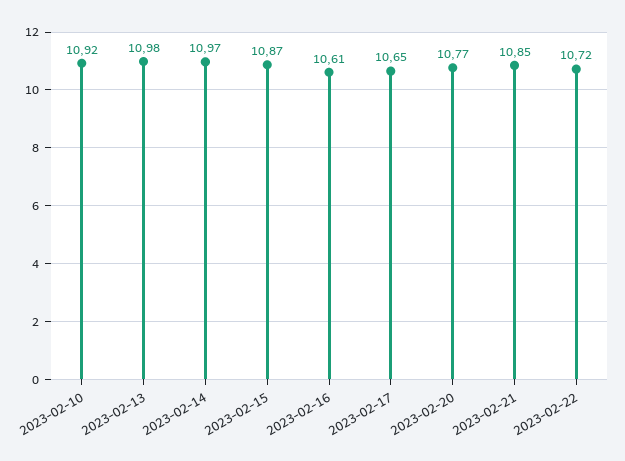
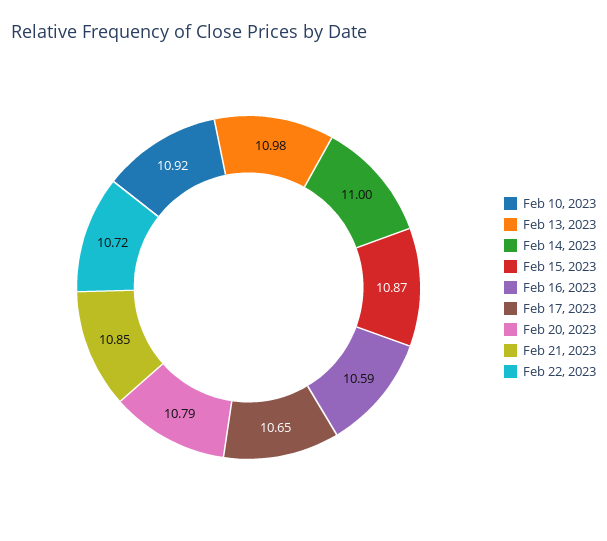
2023-02-14: 10.97 -> 11
2023-02-16: 10.61 -> 10.59
2023-02-20: 10.77 -> 10.79

